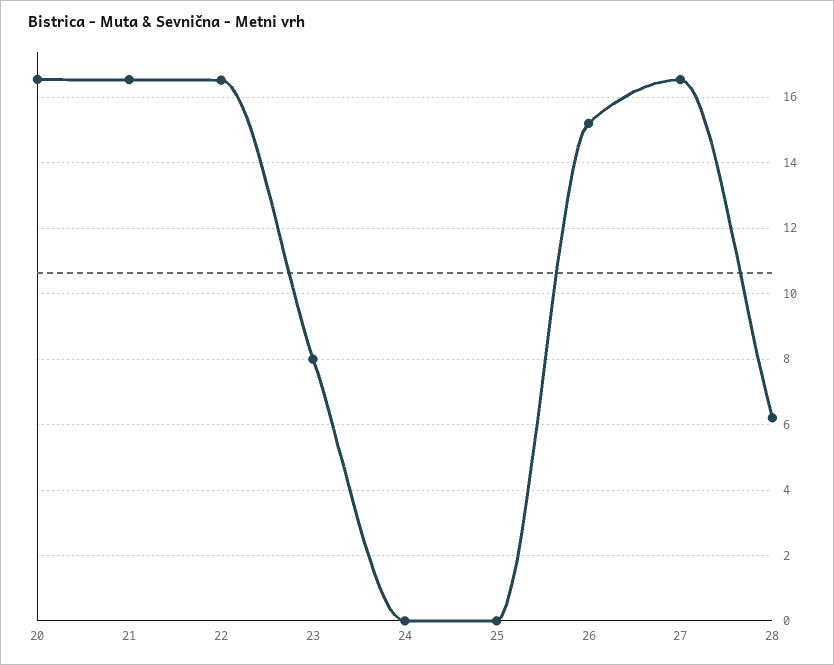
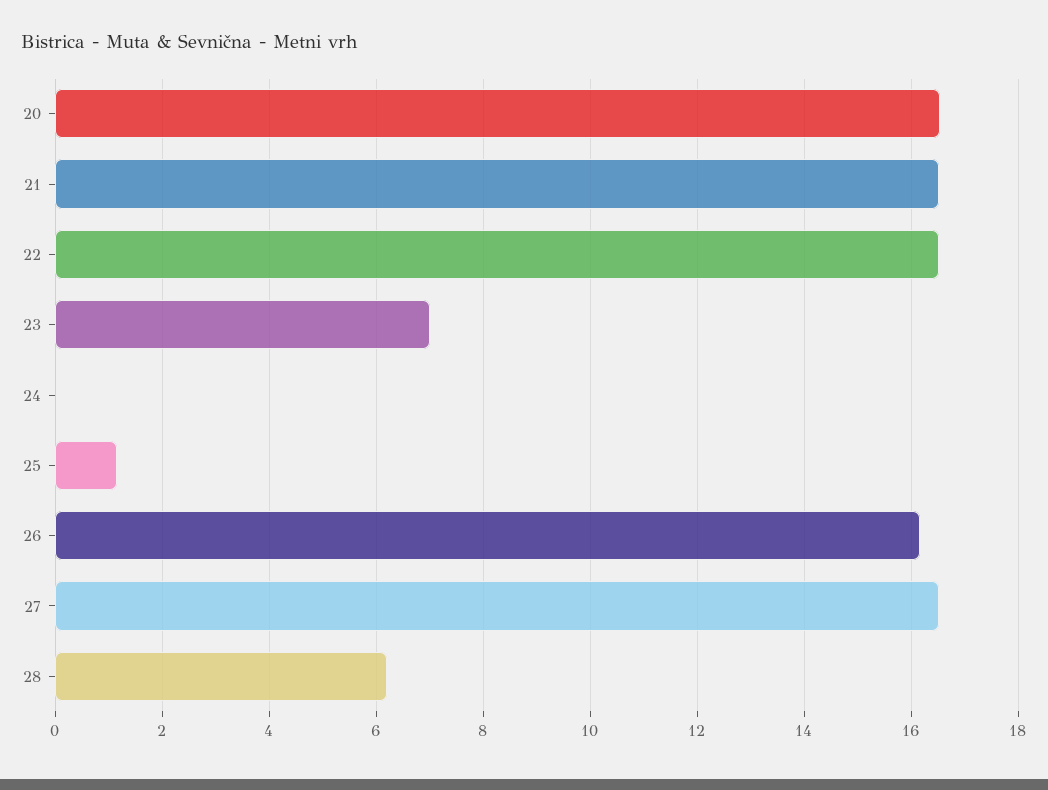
23: 8 -> 7
25: 0 -> 1.2
26: 15.2 -> 16.2

